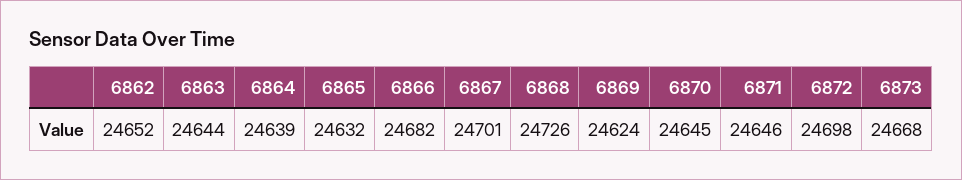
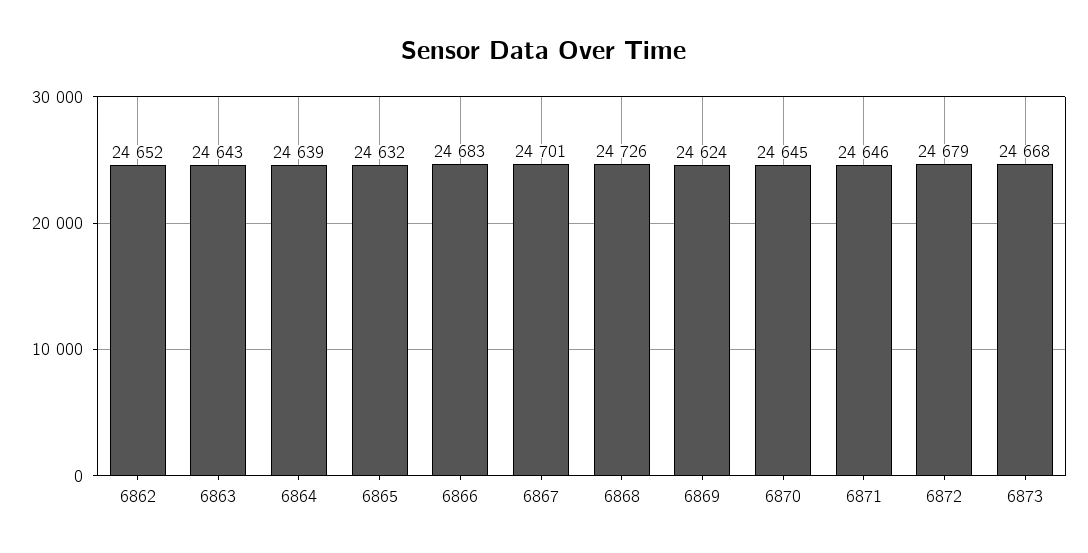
6863: 24644 -> 24643
6866: 24682 -> 24683
6872: 24698 -> 24679

